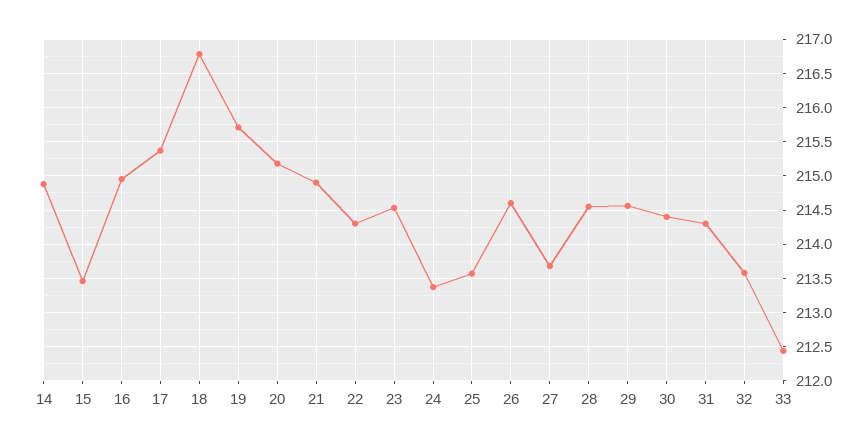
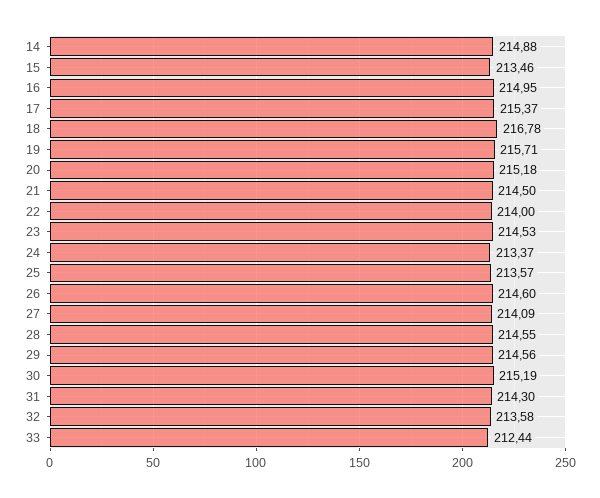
21: 214.9 -> 214.5
22: 214.3 -> 214
27: 213.7 -> 214.09
30: 214.4 -> 215.19

